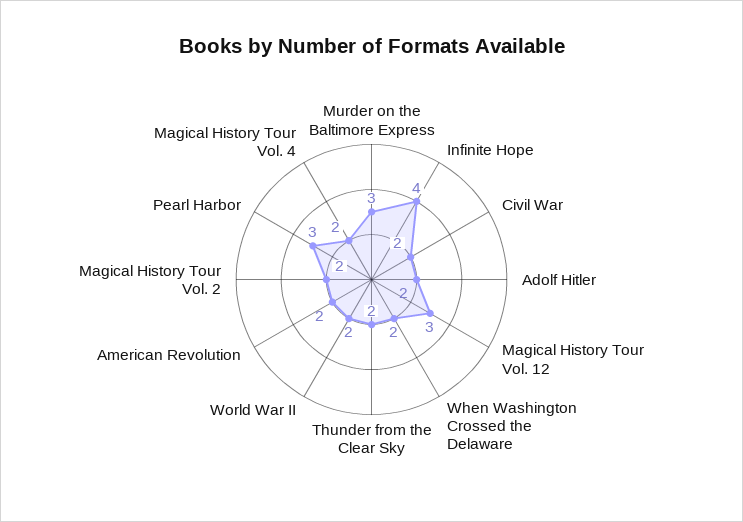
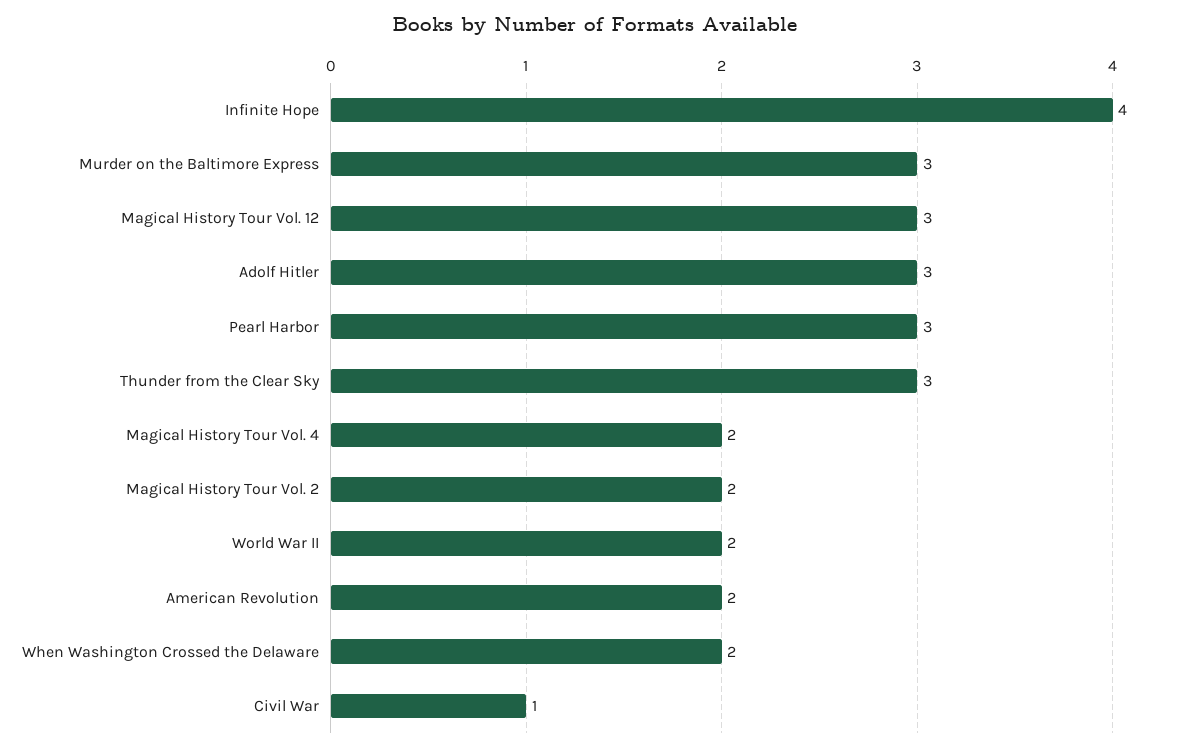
Civil War: 2 -> 1
Adolf Hitler: 2 -> 3
Thunder from the Clear Sky: 2 -> 3

